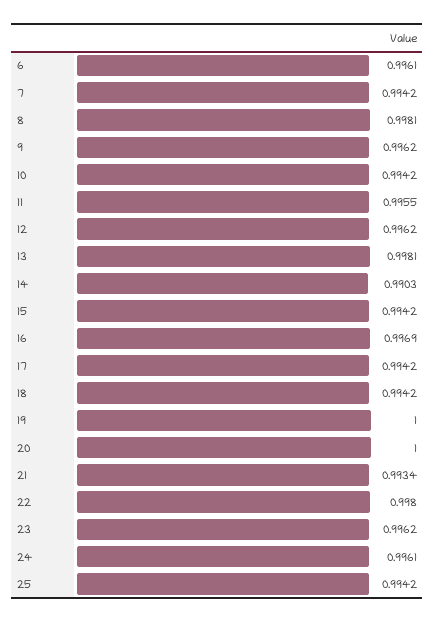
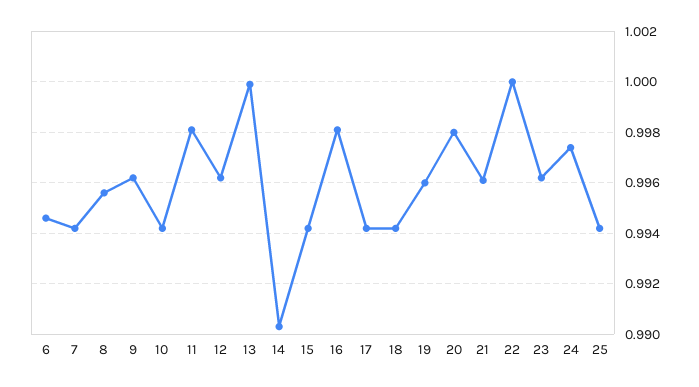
6: 0.9961 -> 0.9945
8: 0.9981 -> 0.9955
11: 0.9955 -> 0.998
13: 0.9981 -> 1
16: 0.9969 -> 0.998
19: 1 -> 0.996
20: 1 -> 0.998
21: 0.9934 -> 0.996
22: 0.998 -> 1
24: 0.9961 -> 0.9975

